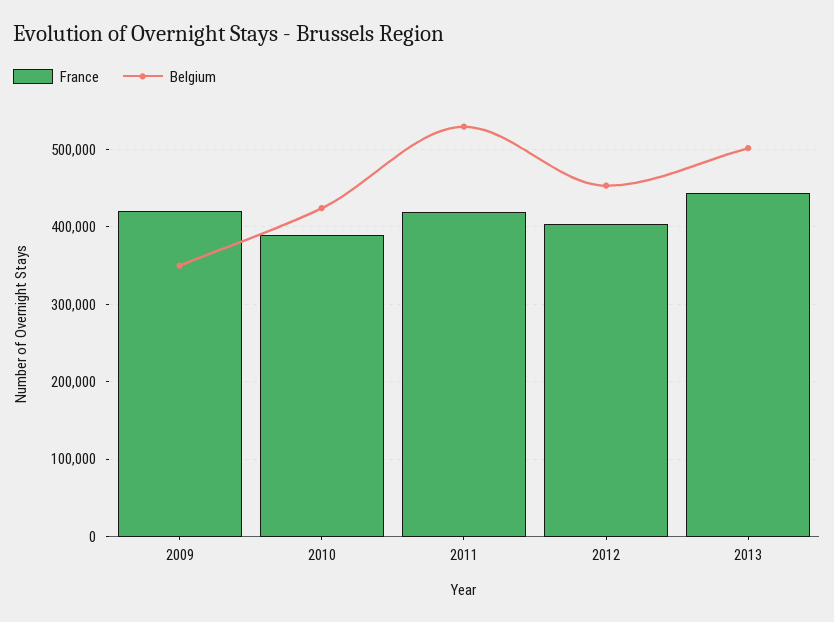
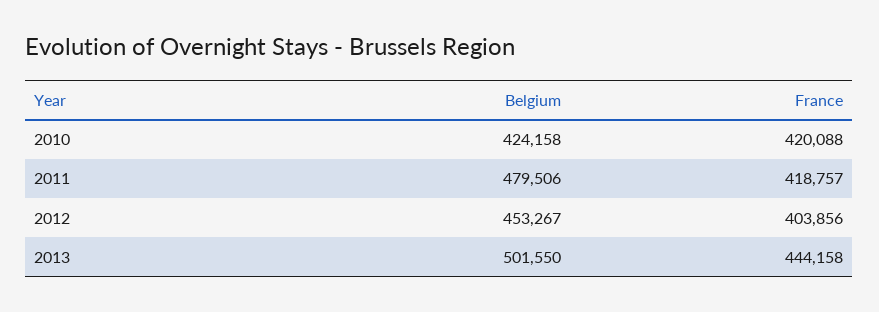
France, 2009: 420000 -> none
Belgium, 2009: 350000 -> none
France, 2010: 390000 -> 420088
Belgium, 2011: 530000 -> 479506

